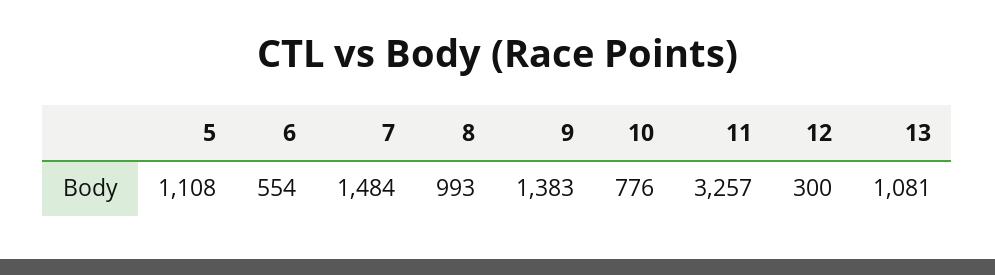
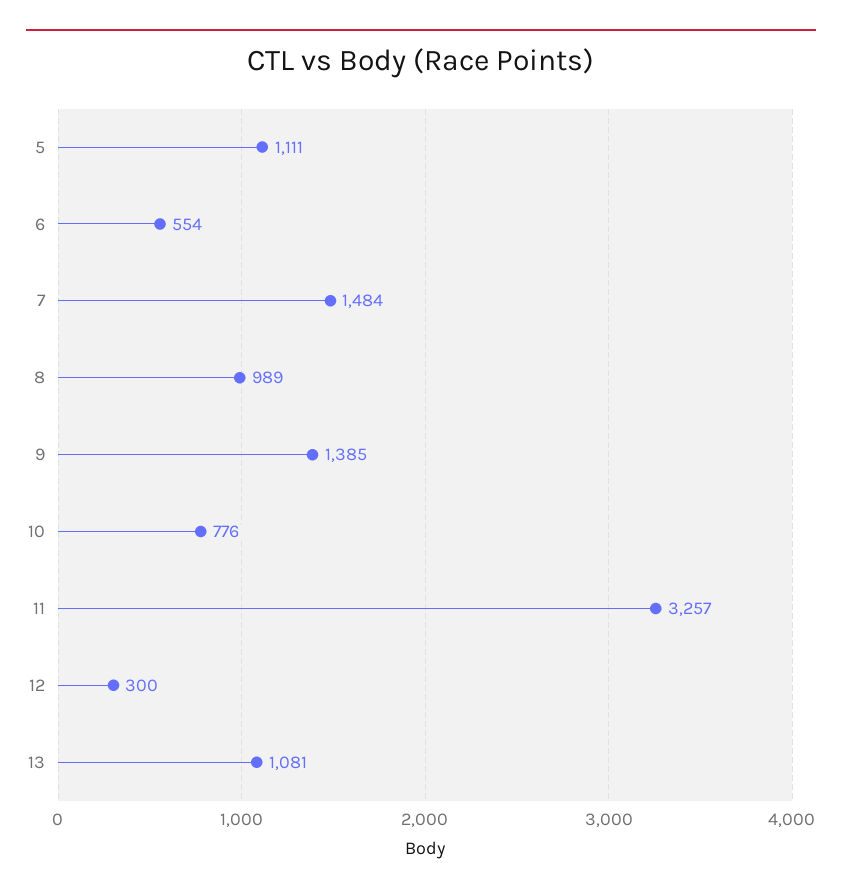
5: 1108 -> 1111
8: 993 -> 989
9: 1383 -> 1385

